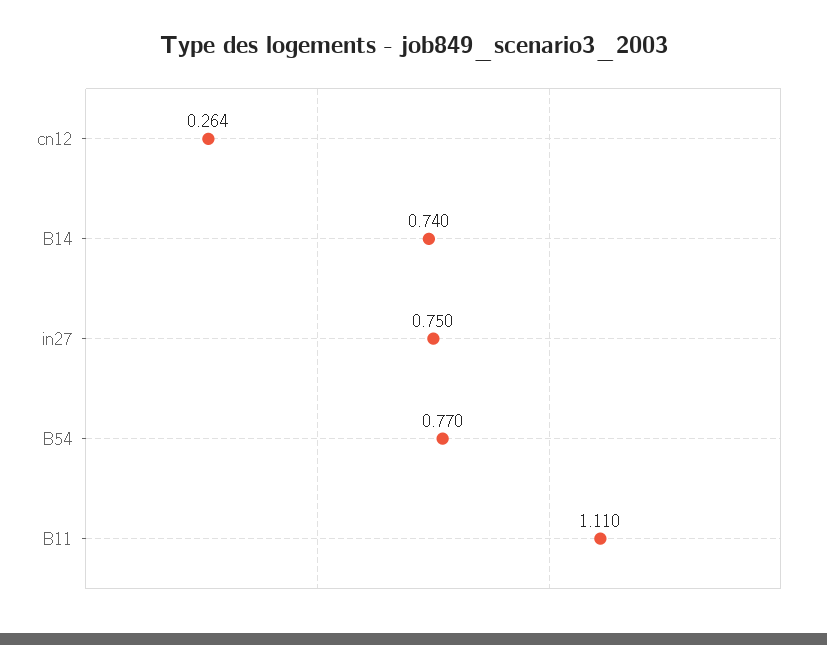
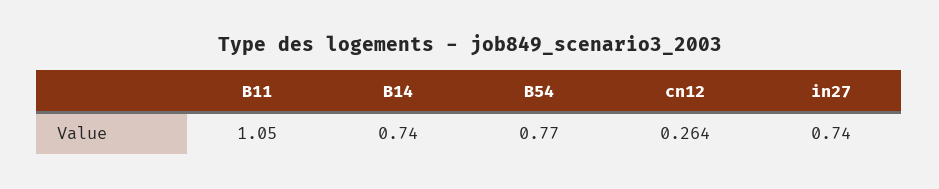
in27: 0.75 -> 0.74
B11: 1.11 -> 1.05

